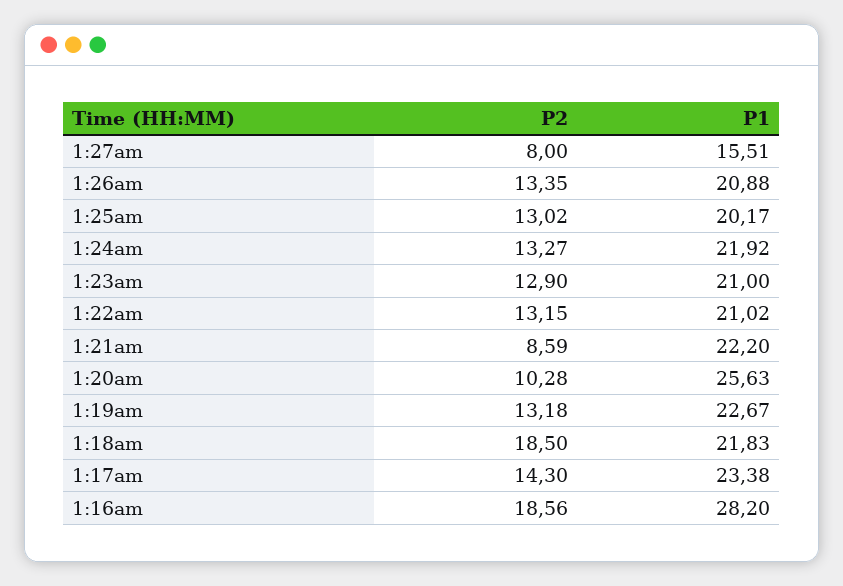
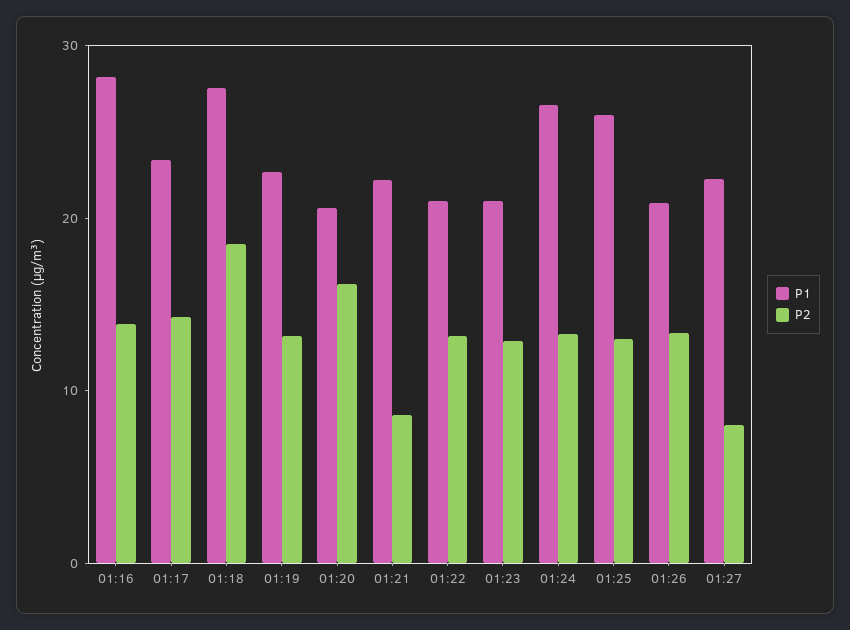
P1, 1:27am: 15.51 -> 22
P1, 1:25am: 20.17 -> 26
P1, 1:24am: 21.92 -> 26
P2, 1:20am: 10.28 -> 16
P1, 1:20am: 25.63 -> 20
P1, 1:18am: 21.83 -> 28
P2, 1:16am: 18.56 -> 14

